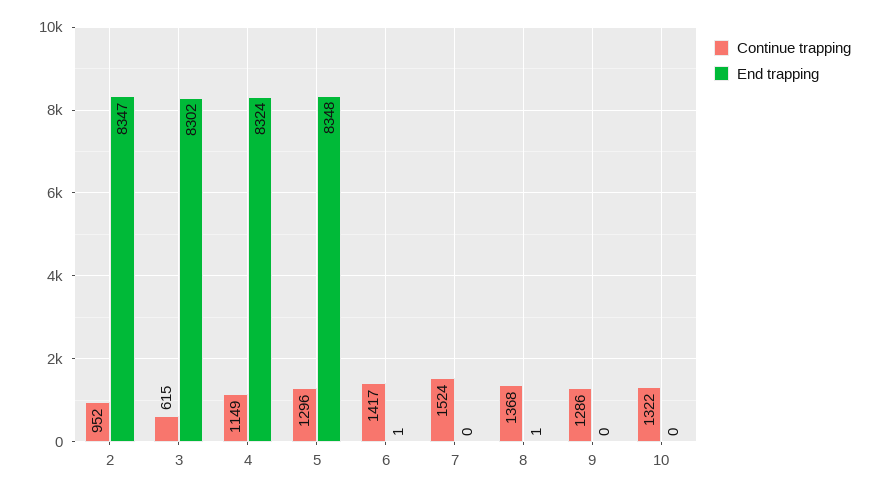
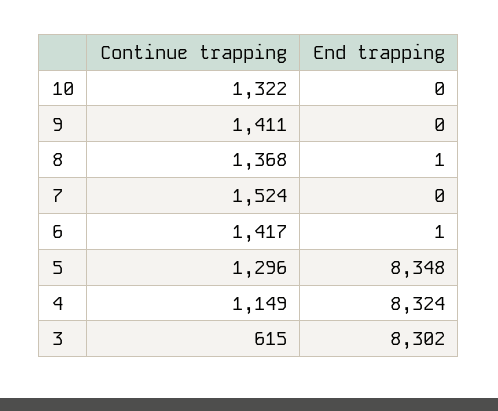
Continue trapping, 2: 952 -> none
End trapping, 2: 8347 -> none
Continue trapping, 9: 1286 -> 1411

